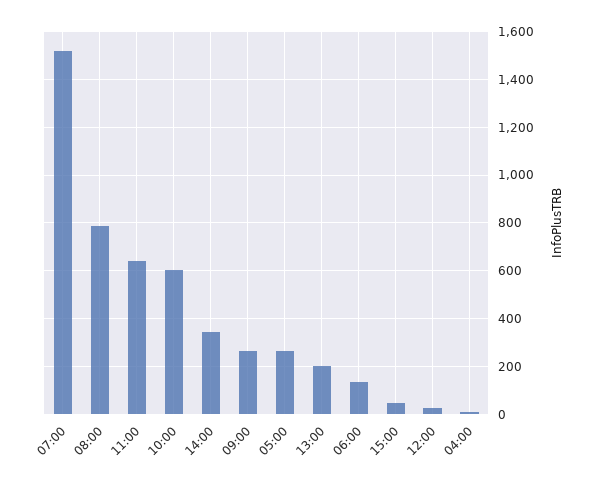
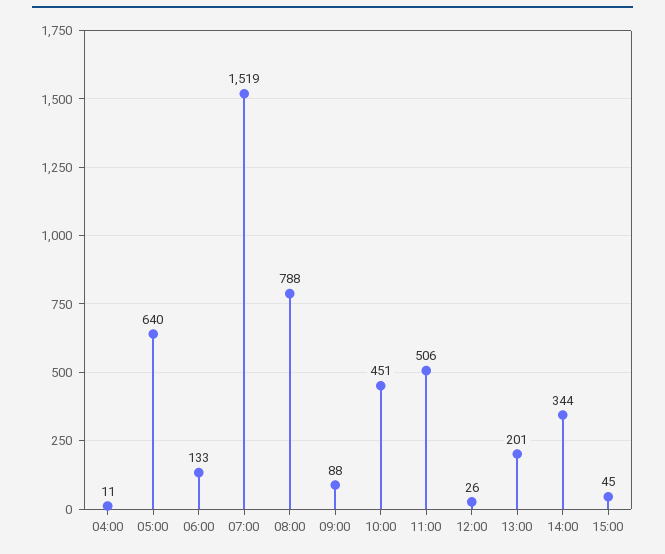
11:00: 650 -> 506
10:00: 600 -> 451
09:00: 250 -> 88
05:00: 250 -> 640

